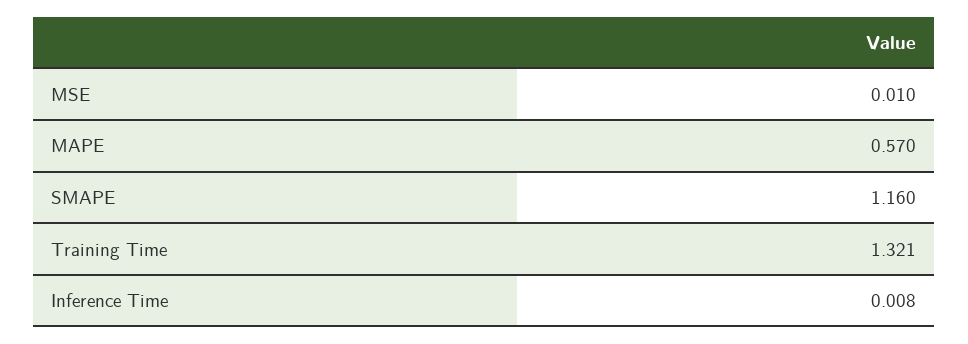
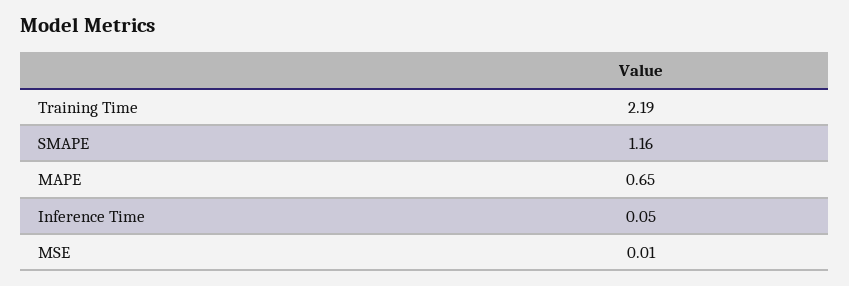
MAPE: 0.57 -> 0.65
Training Time: 1.321 -> 2.19
Inference Time: 0.008 -> 0.05

